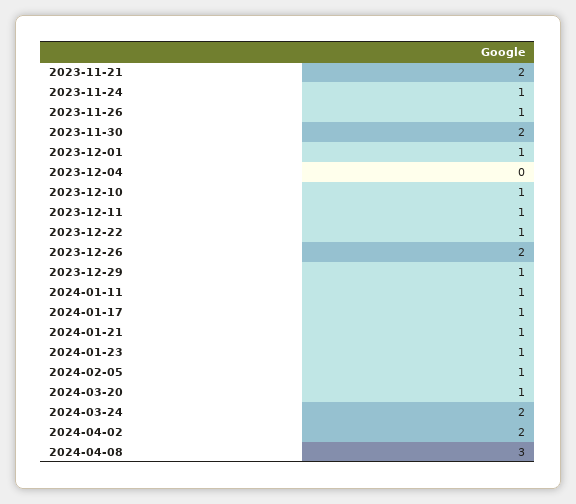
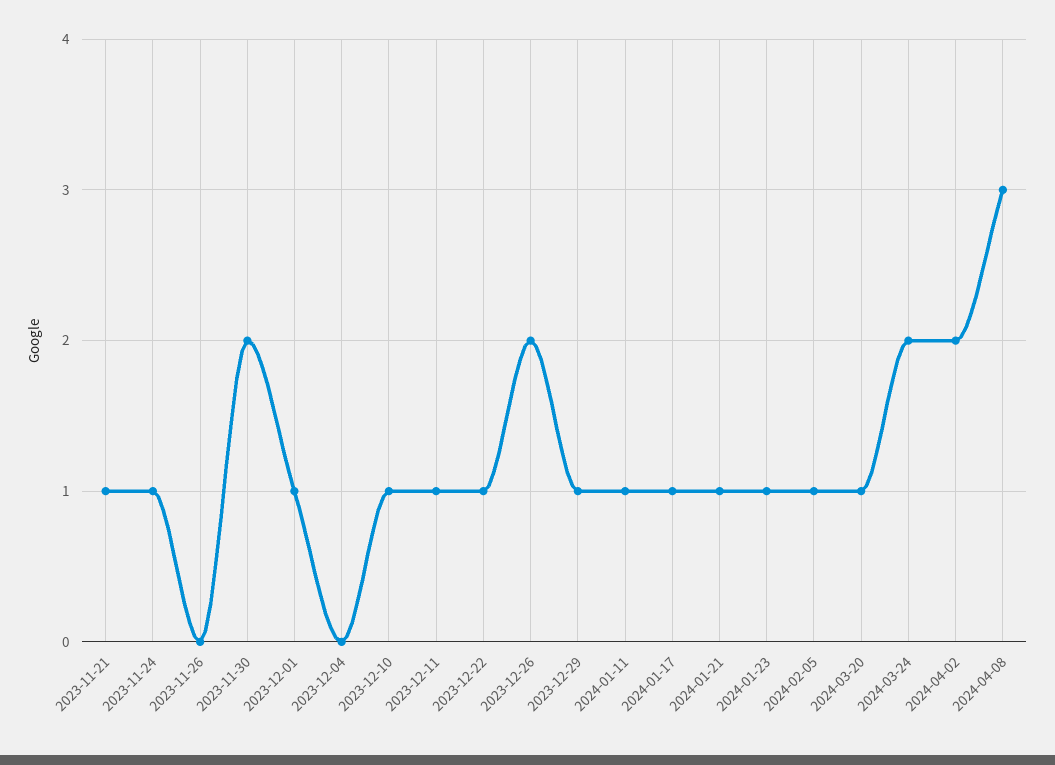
2023-11-21: 2 -> 1
2023-11-26: 1 -> 0

